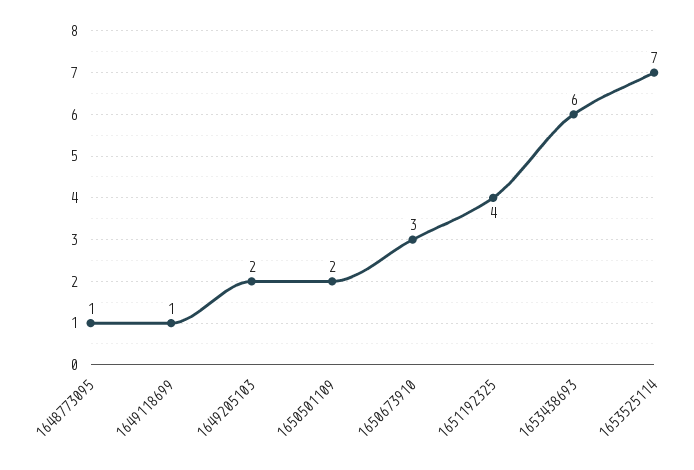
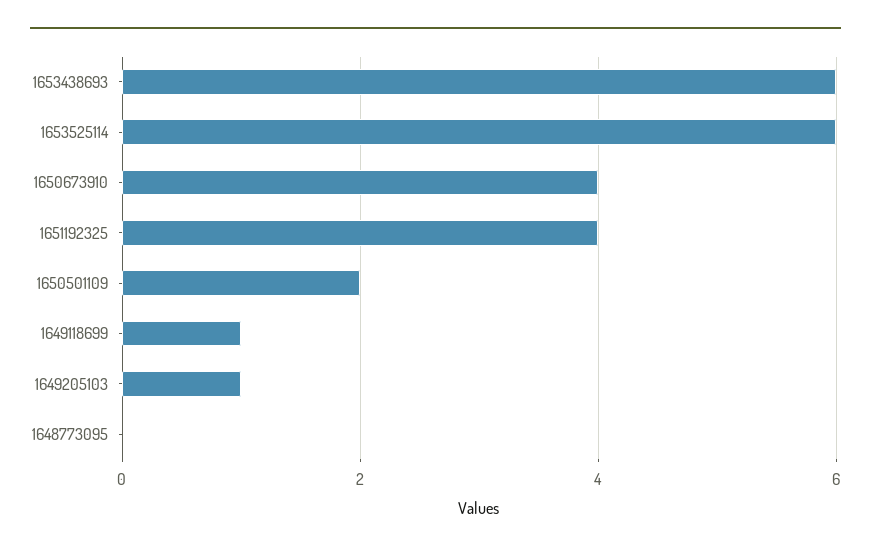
1648773095: 1 -> 0
1649205103: 2 -> 1
1650673910: 3 -> 4
1653525114: 7 -> 6

